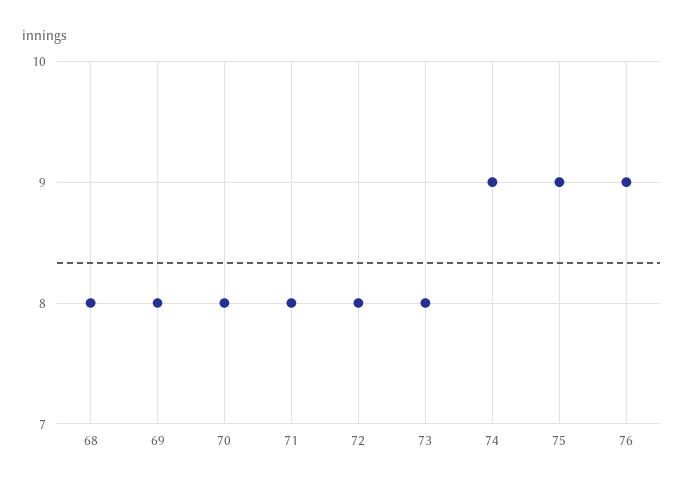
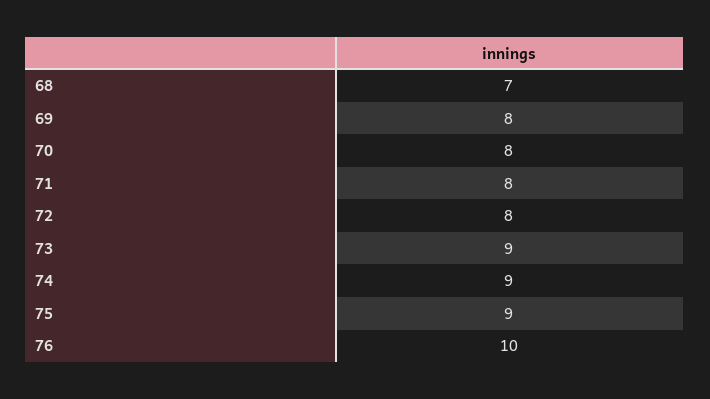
68: 8 -> 7
73: 8 -> 9
76: 9 -> 10

